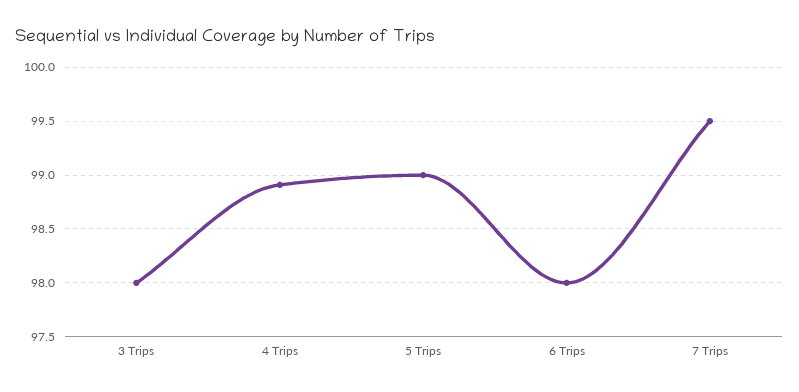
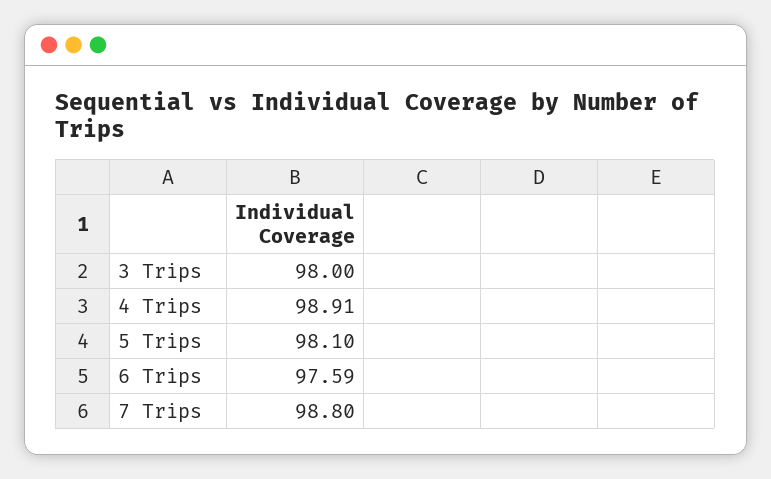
5 Trips: 99 -> 98.1
6 Trips: 98 -> 97.59
7 Trips: 99.5 -> 98.8

